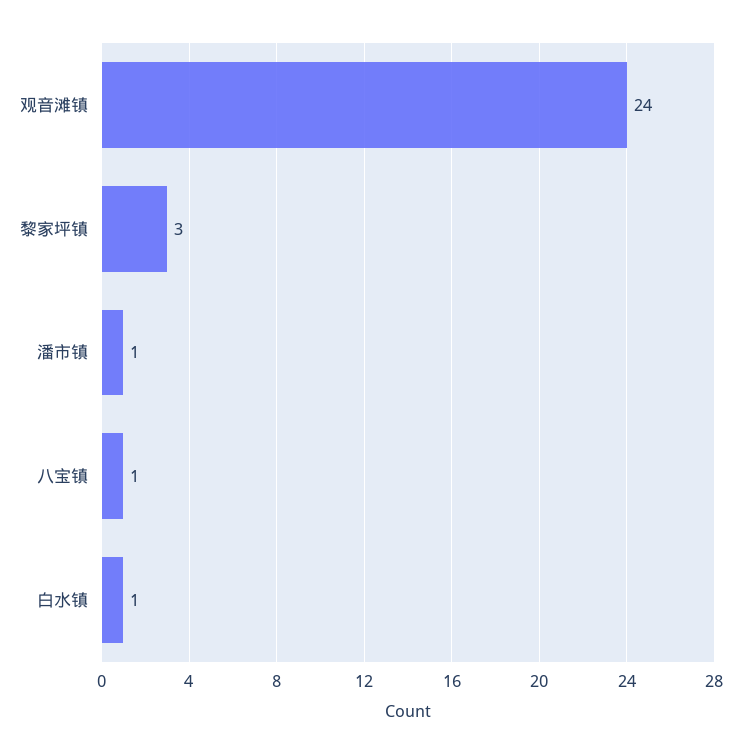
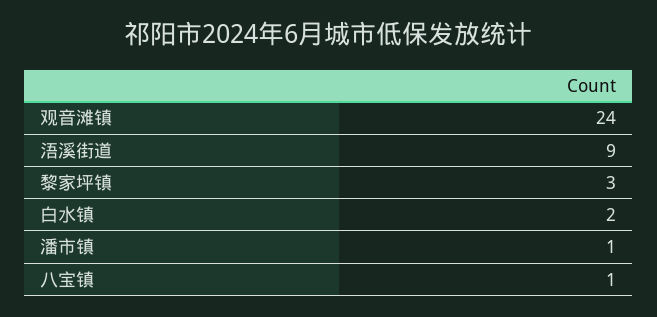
白水镇: 1 -> 2
浯溪街道: none -> 9

